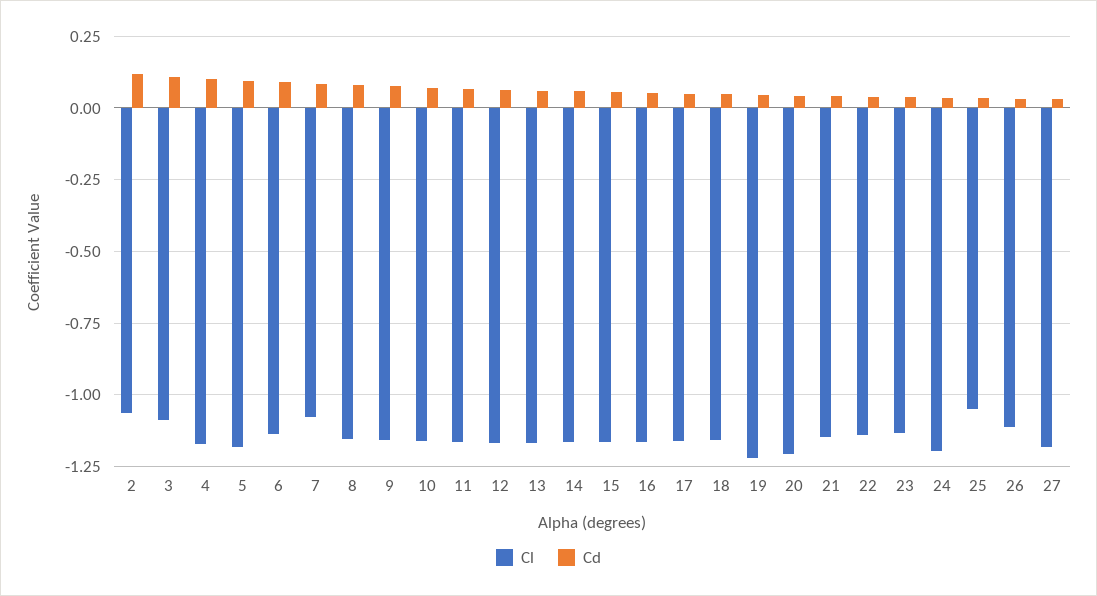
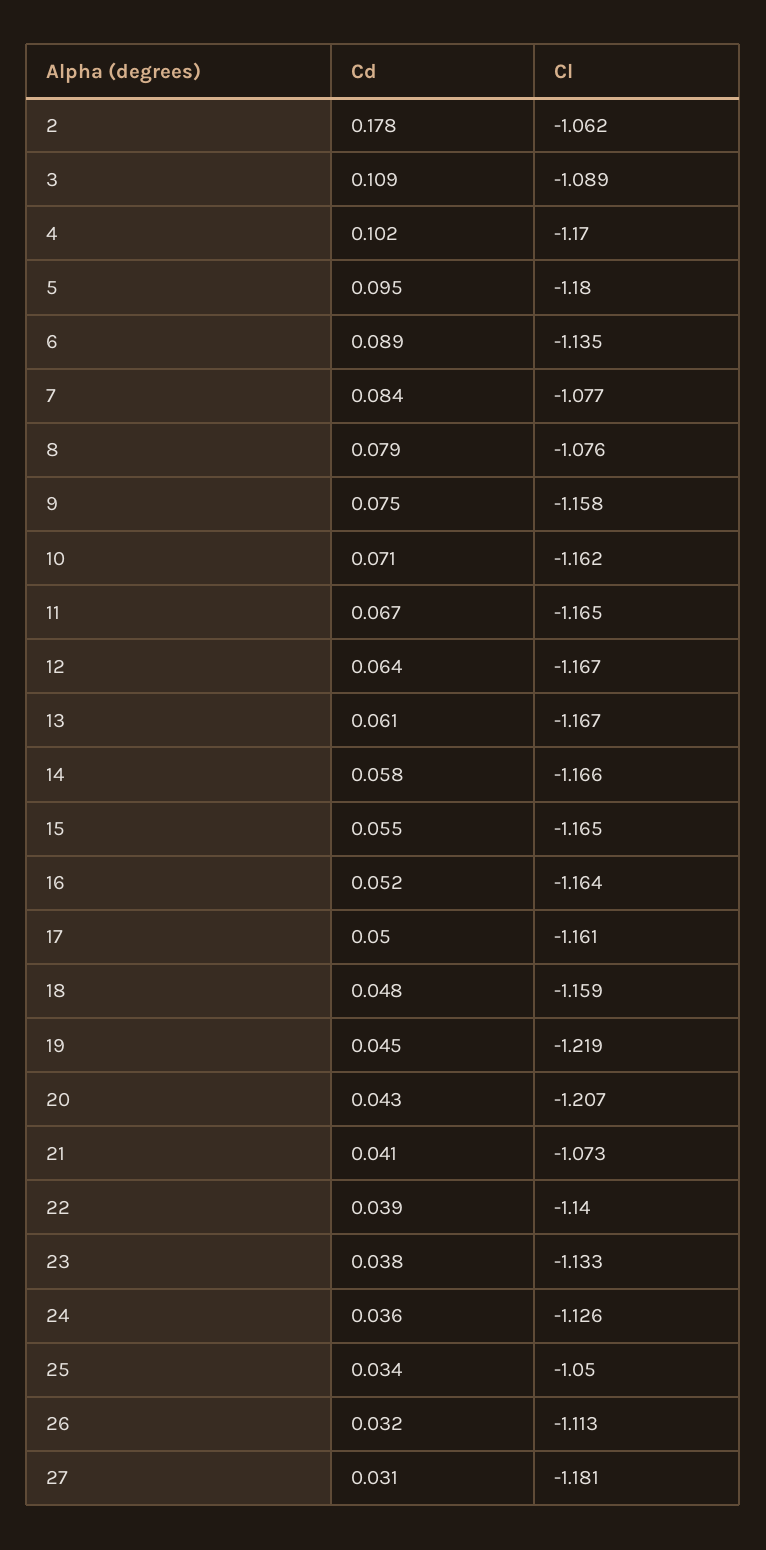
Cd, 2: 0.125 -> 0.178
Cl, 8: -1.15 -> -1.076
Cl, 21: -1.15 -> -1.073
Cl, 24: -1.2 -> -1.126

